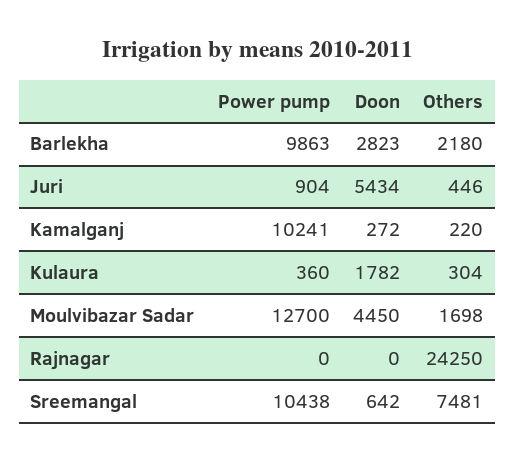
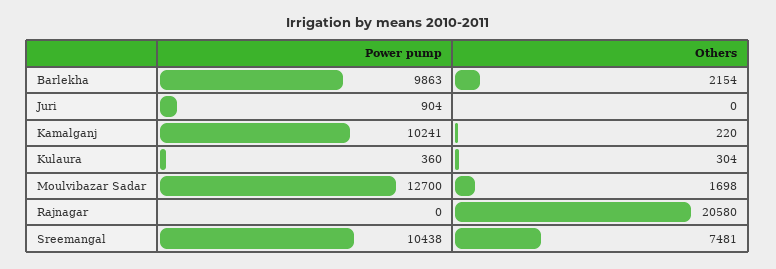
Doon, Barlekha: 2823 -> none
Others, Barlekha: 2180 -> 2154
Doon, Juri: 5434 -> none
Others, Juri: 446 -> 0
Doon, Kamalganj: 272 -> none
Doon, Kulaura: 1782 -> none
Doon, Moulvibazar Sadar: 4450 -> none
Doon, Rajnagar: 0 -> none
Others, Rajnagar: 24250 -> 20580
Doon, Sreemangal: 642 -> none

